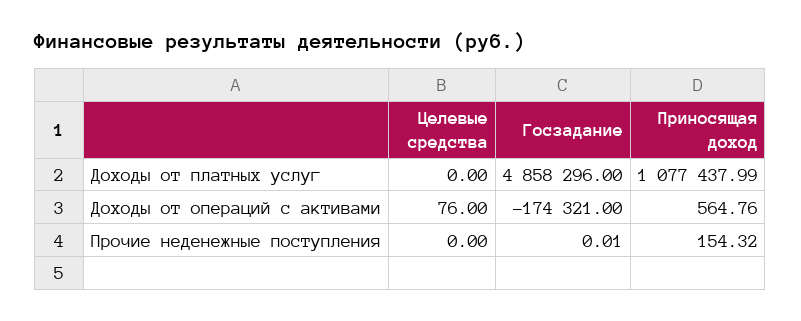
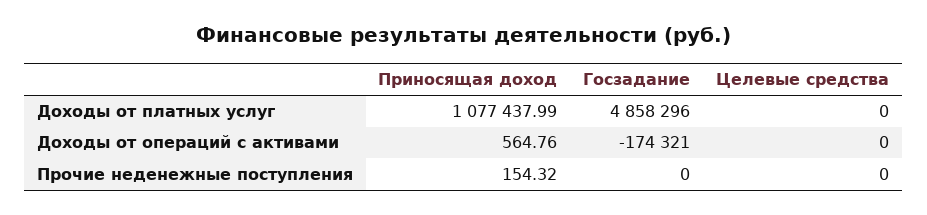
Целевые средства, Доходы от операций с активами: 76 -> 0
Госзадание, Прочие неденежные поступления: 0.01 -> 0

